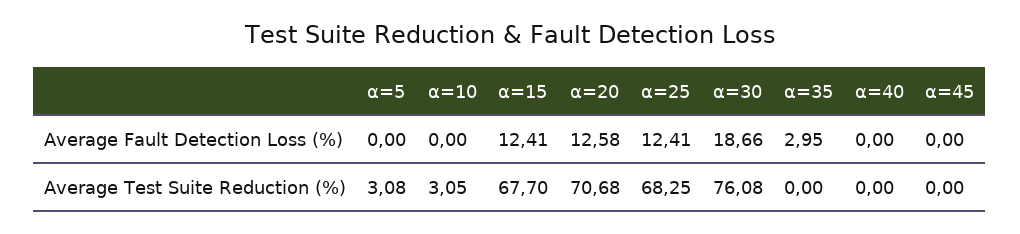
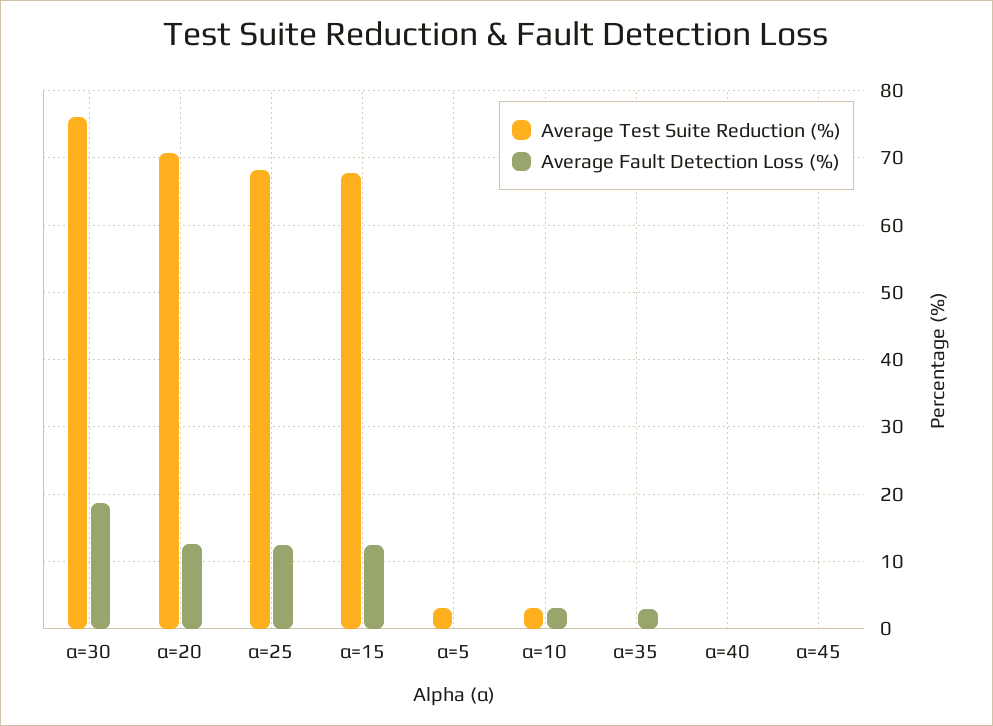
Average Fault Detection Loss (%), α=10: 0 -> 3

